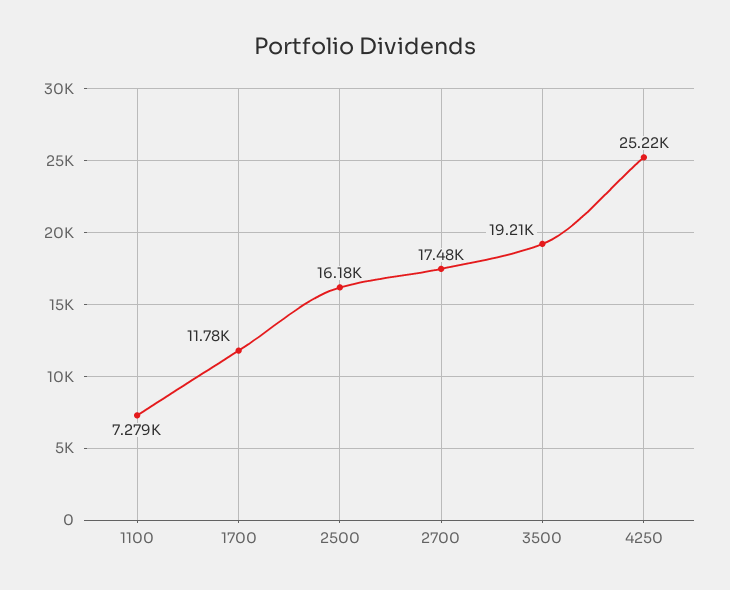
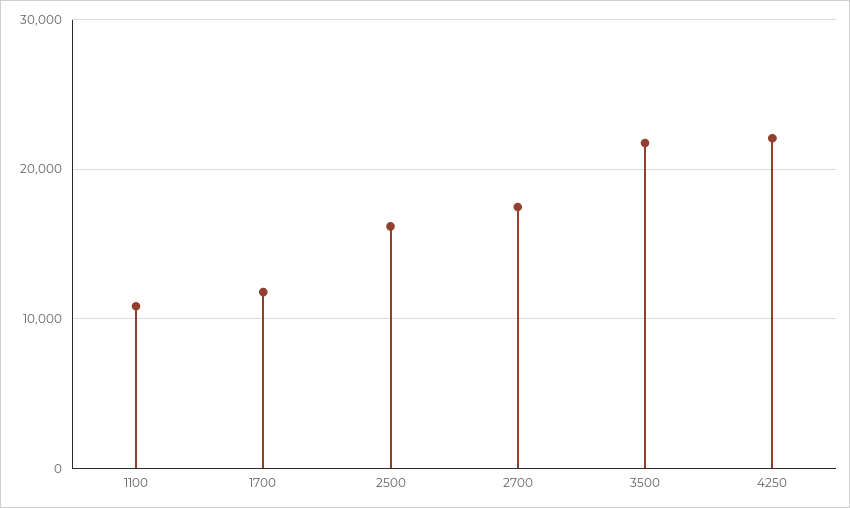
1100: 7279 -> 11000
3500: 19210 -> 22000
4250: 25220 -> 22000

